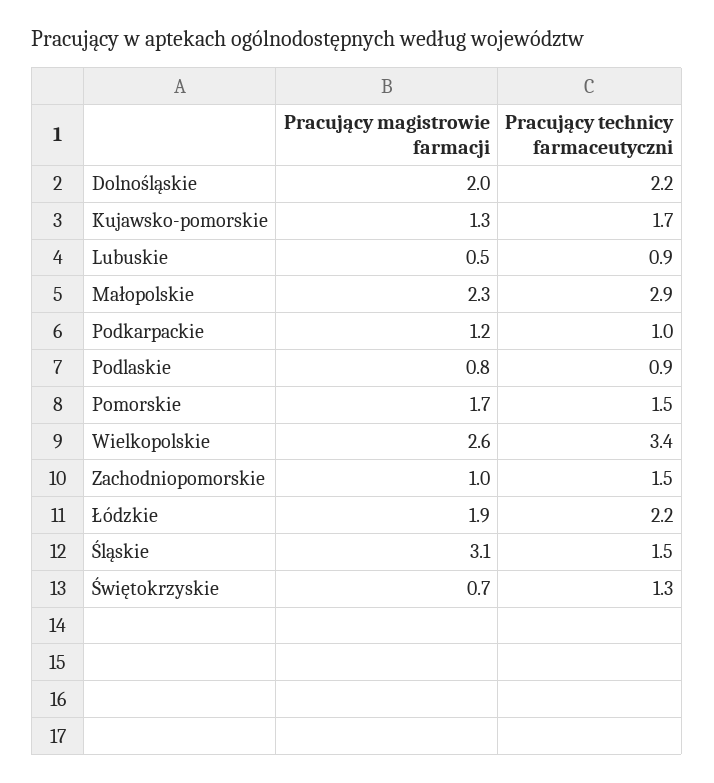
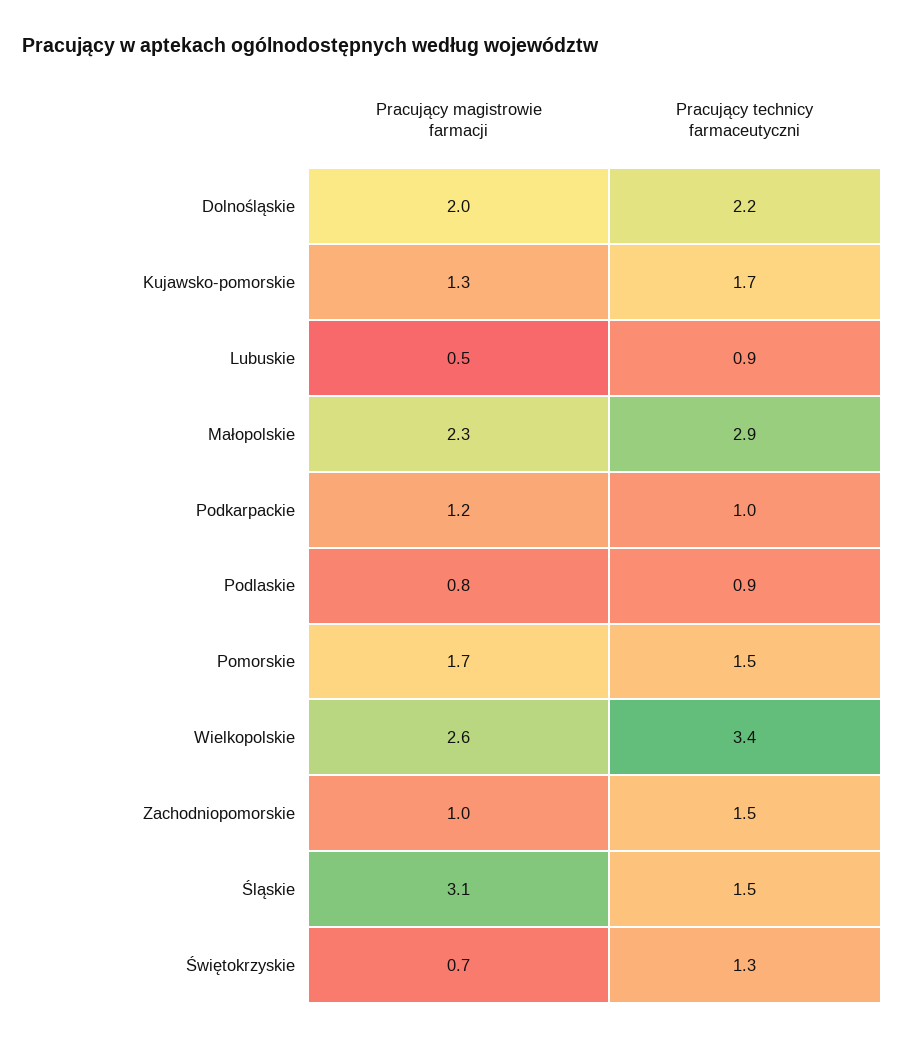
Pracujący magistrowie farmacji, Łódzkie: 1.9 -> none
Pracujący technicy farmaceutyczni, Łódzkie: 2.2 -> none

